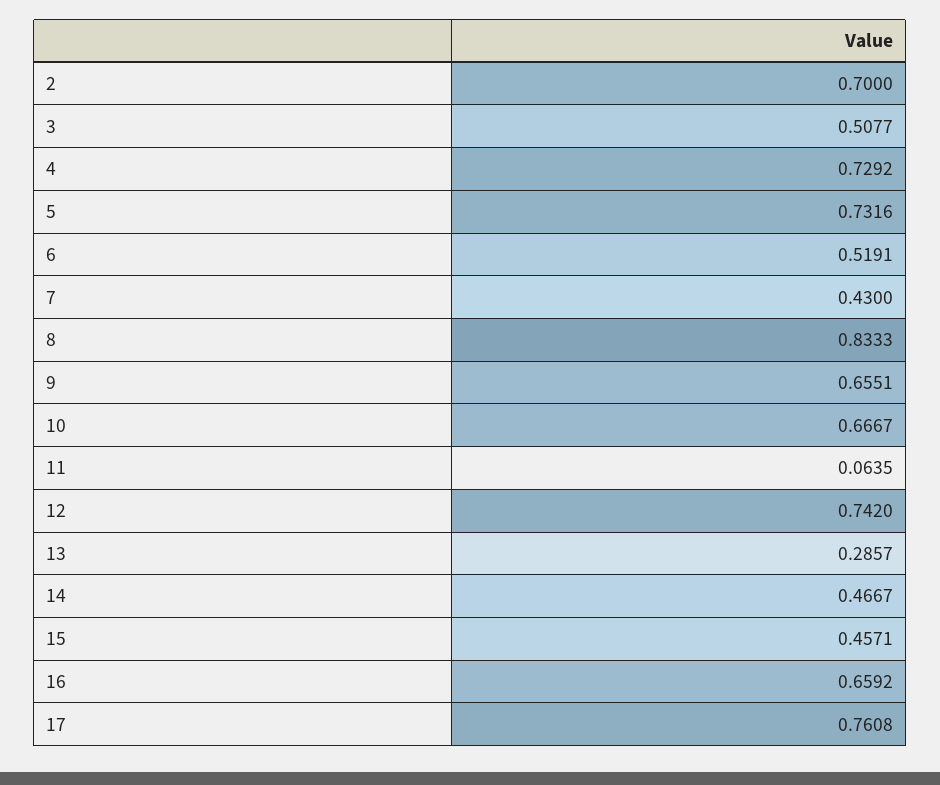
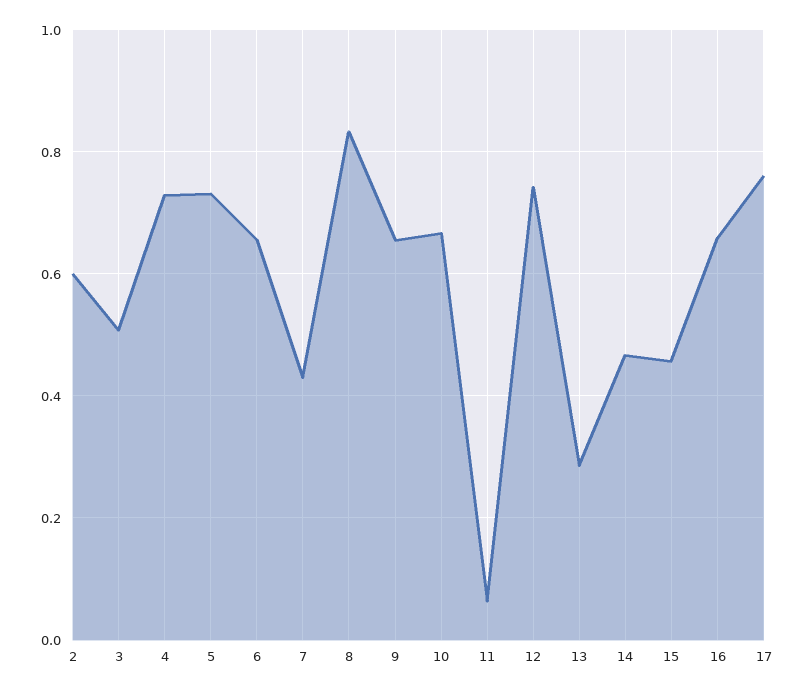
2: 0.7 -> 0.6
6: 0.5191 -> 0.66

